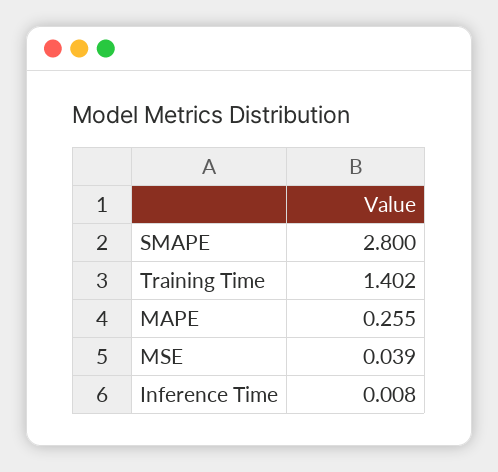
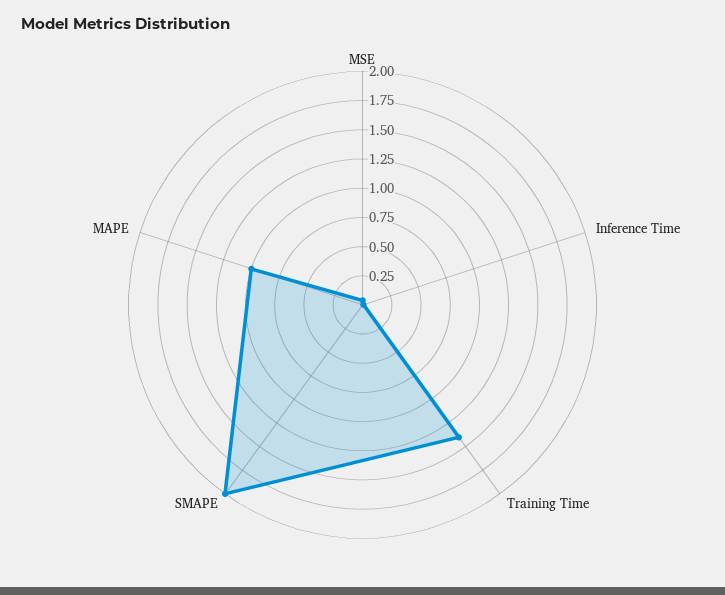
SMAPE: 2.8 -> 2
MAPE: 0.255 -> 1

